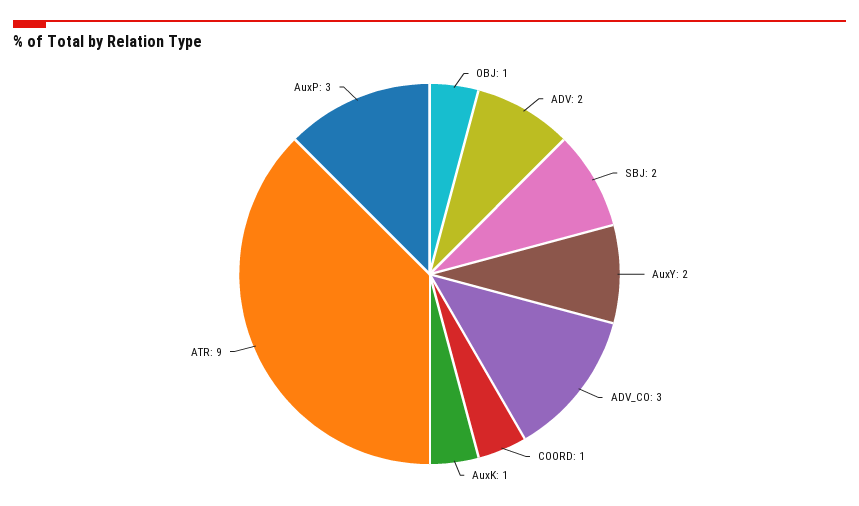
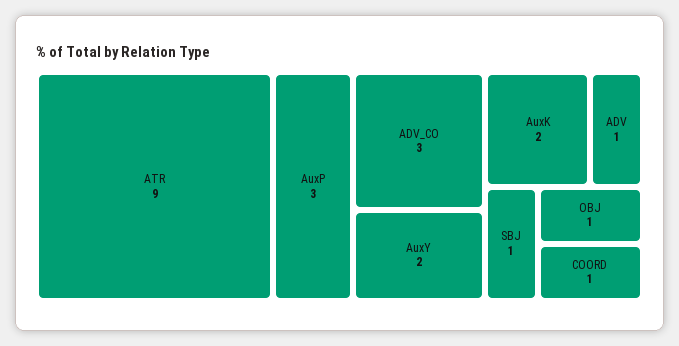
ADV: 2 -> 1
SBJ: 2 -> 1
AuxK: 1 -> 2

